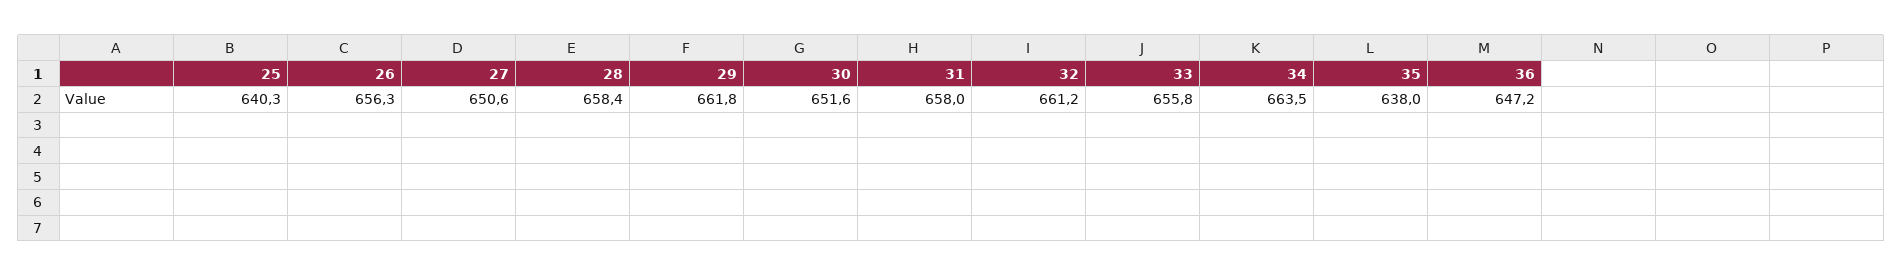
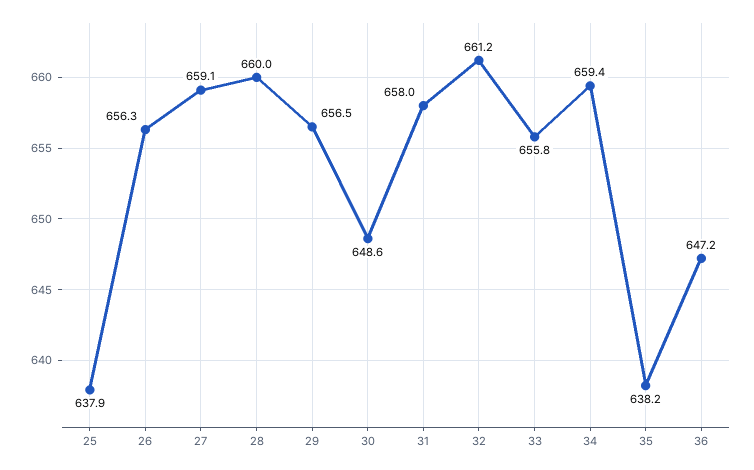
25: 640.3 -> 637.9
27: 650.6 -> 659.1
28: 658.4 -> 660
29: 661.8 -> 656.5
30: 651.6 -> 648.6
34: 663.5 -> 659.4
35: 638 -> 638.2

